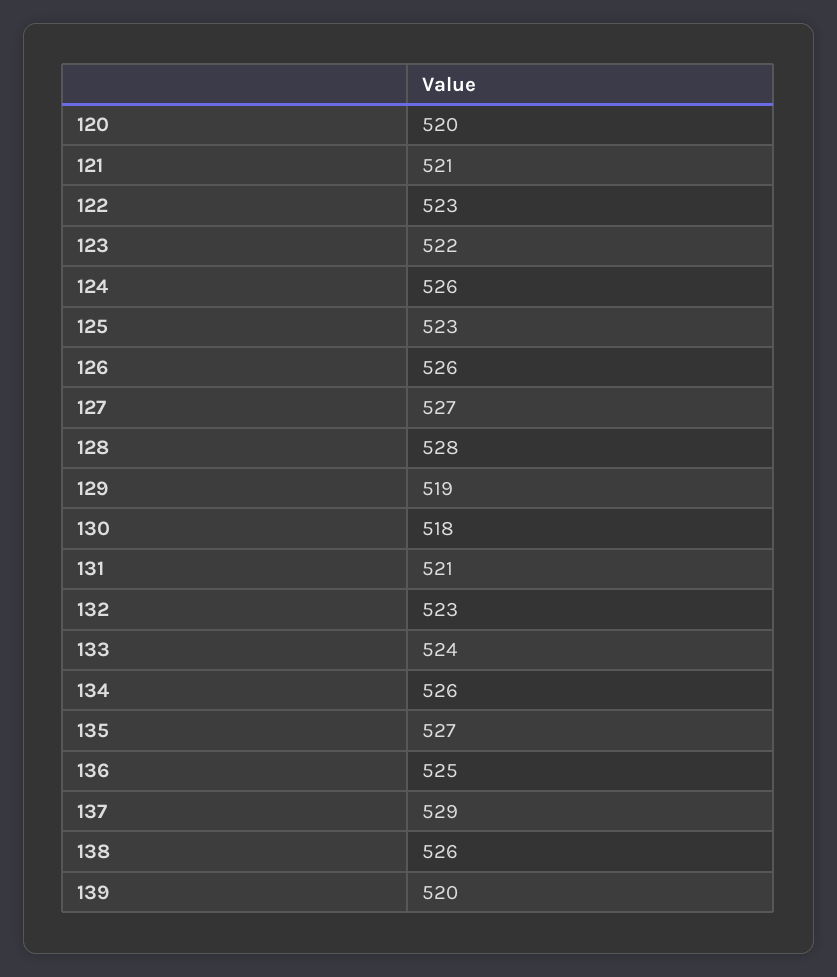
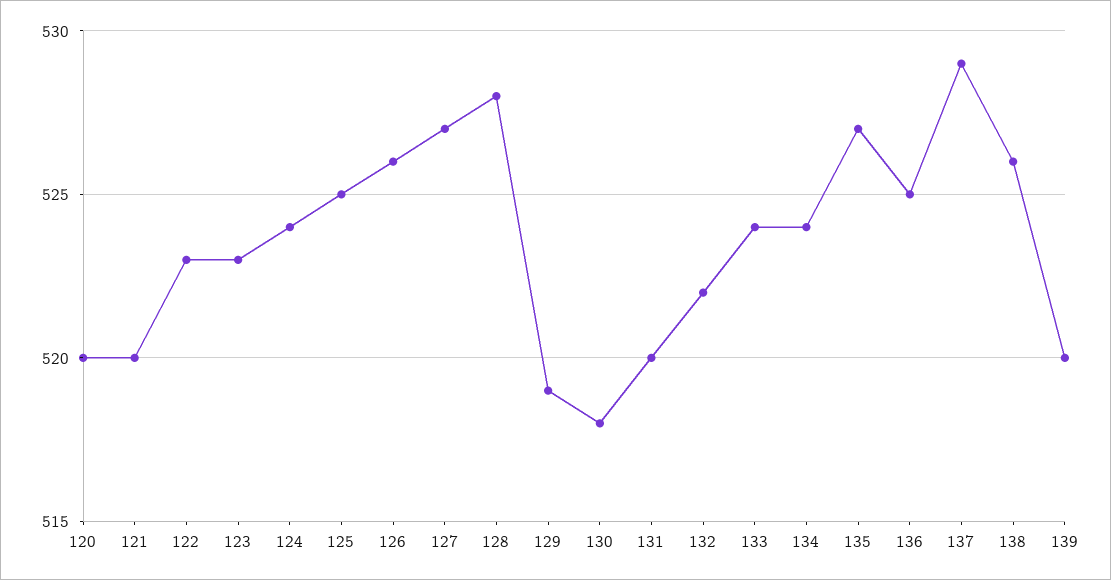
121: 521 -> 520
123: 522 -> 523
124: 526 -> 524
125: 523 -> 525
131: 521 -> 520
132: 523 -> 522
134: 526 -> 524

